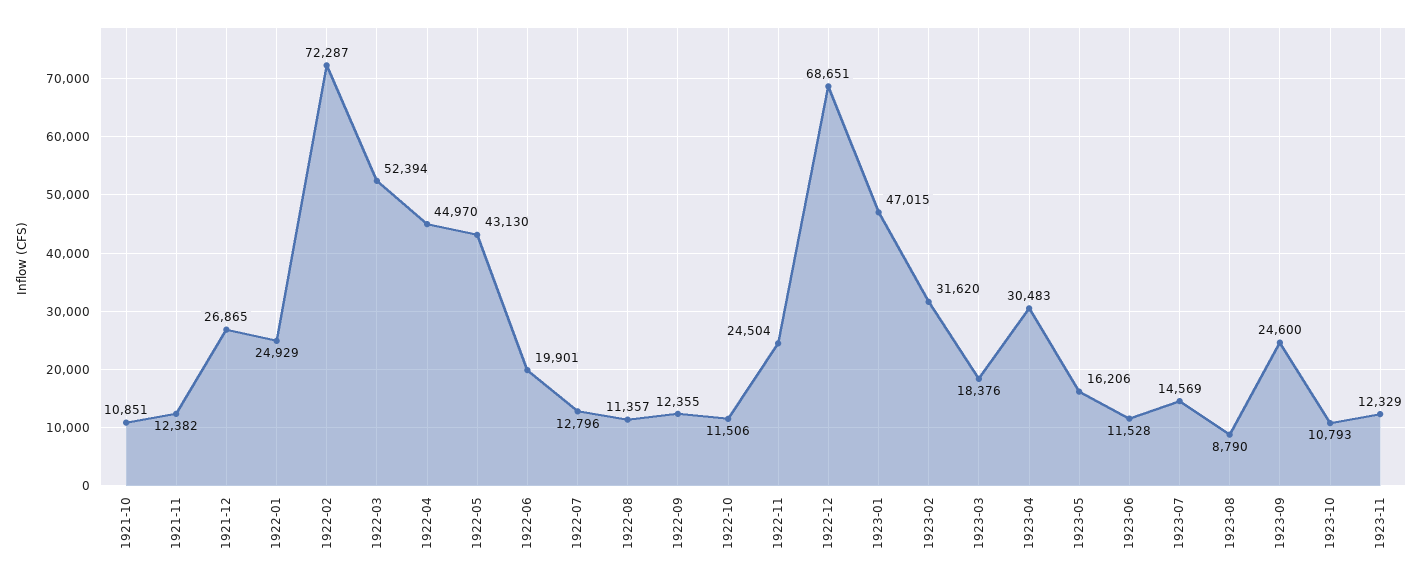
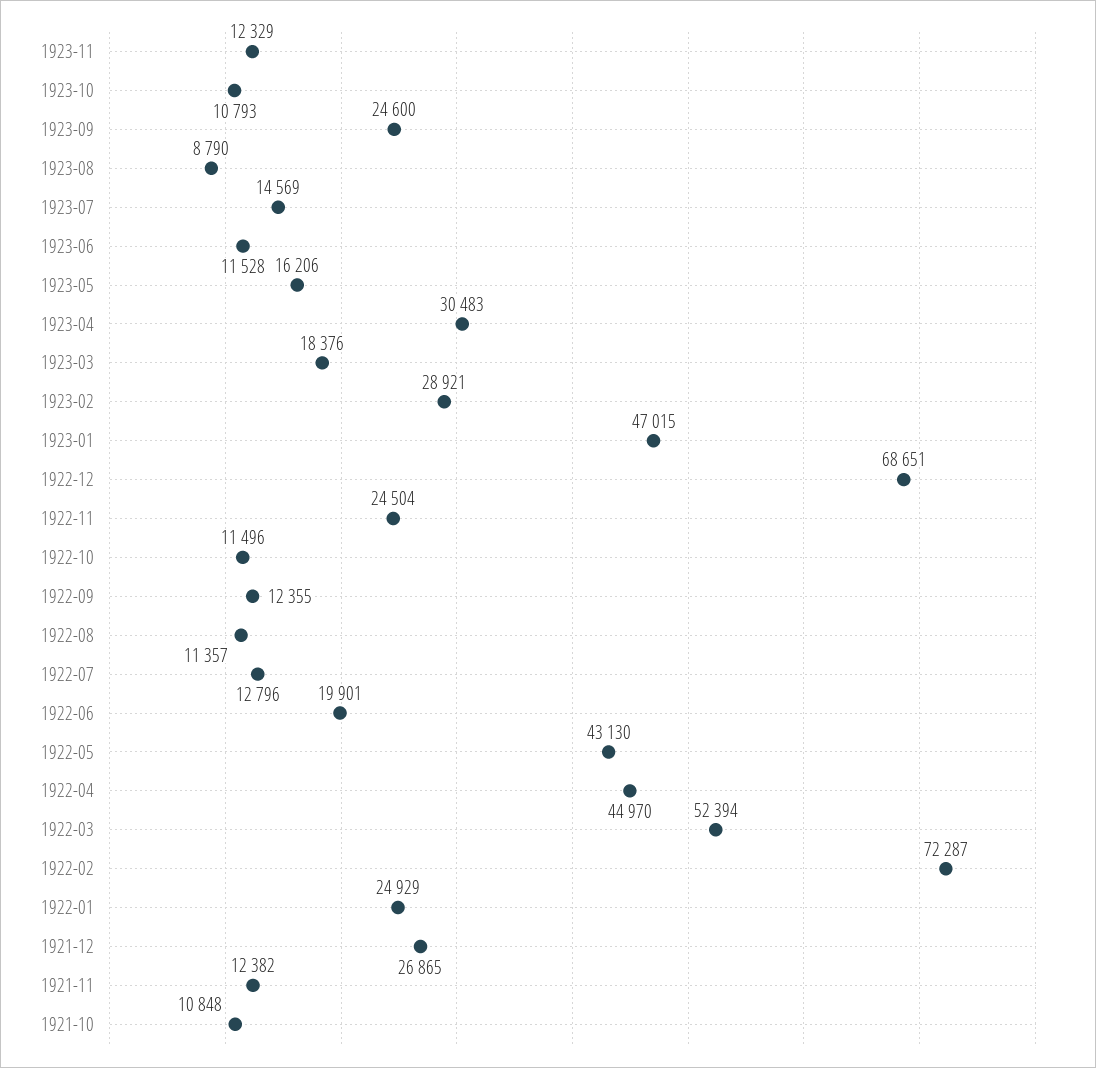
1921-10: 10851 -> 10848
1922-10: 11506 -> 11496
1923-02: 31620 -> 28921

